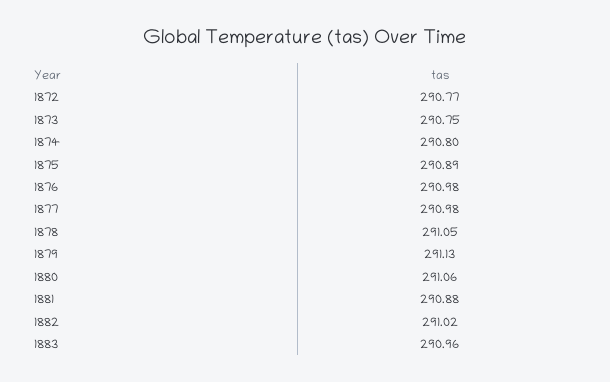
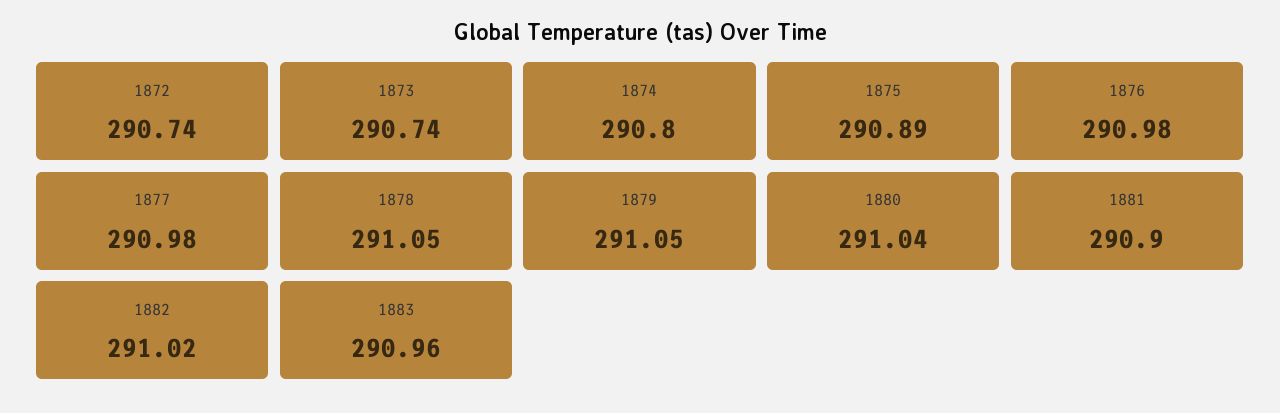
1872: 290.77 -> 290.74
1873: 290.75 -> 290.74
1879: 291.13 -> 291.05
1880: 291.06 -> 291.04
1881: 290.88 -> 290.9

